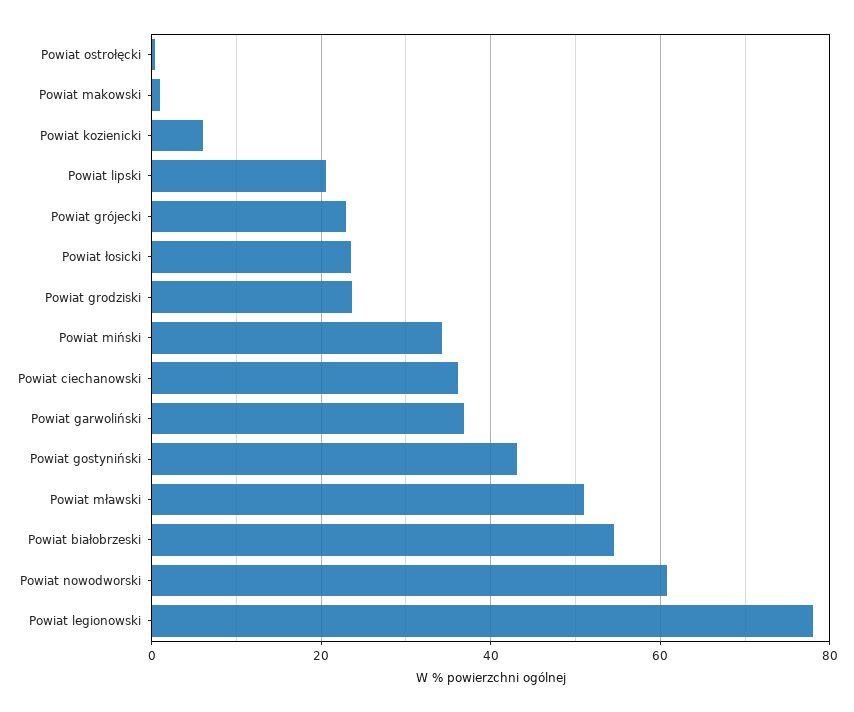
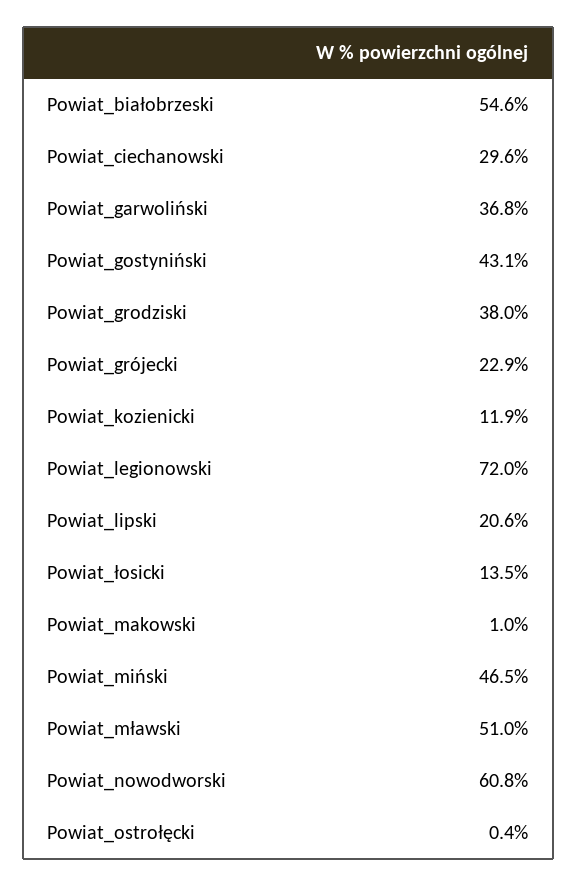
Powiat kozienicki: 6 -> 11.9
Powiat łosicki: 24 -> 13.5
Powiat grodziski: 24 -> 38
Powiat miński: 34 -> 46.5
Powiat ciechanowski: 36 -> 29.6
Powiat legionowski: 78 -> 72

